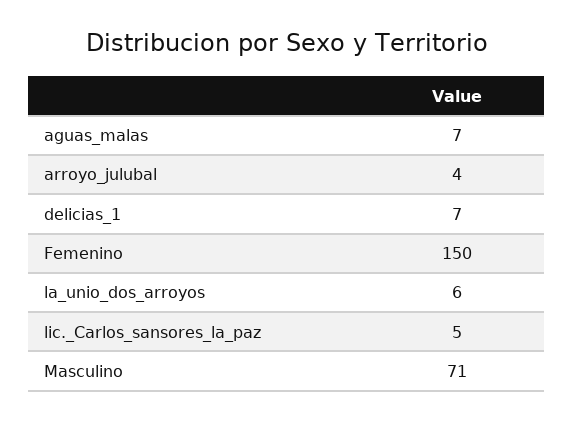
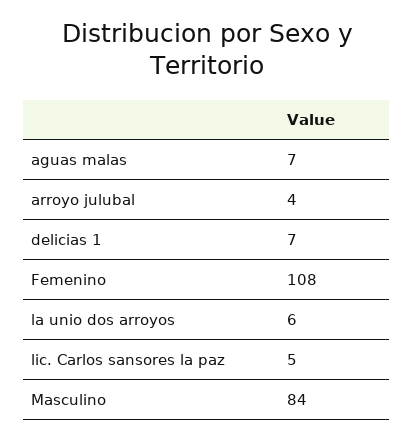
Femenino: 150 -> 108
Masculino: 71 -> 84

